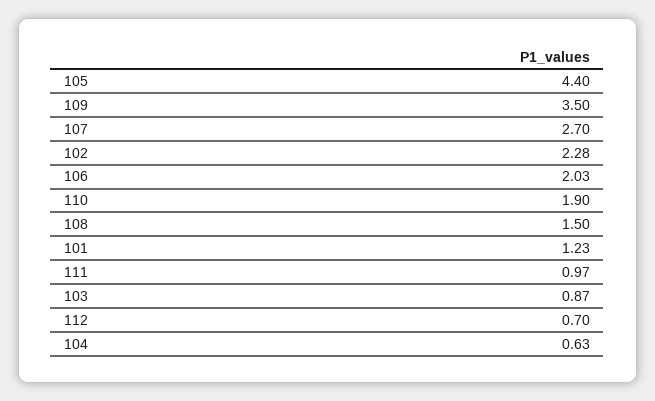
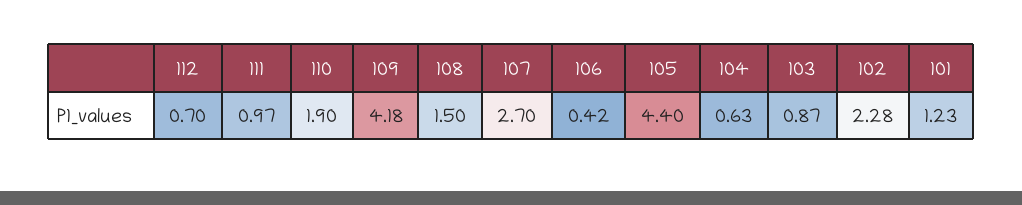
109: 3.5 -> 4.18
106: 2.03 -> 0.42

